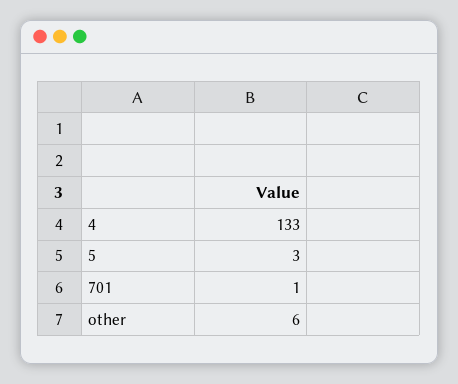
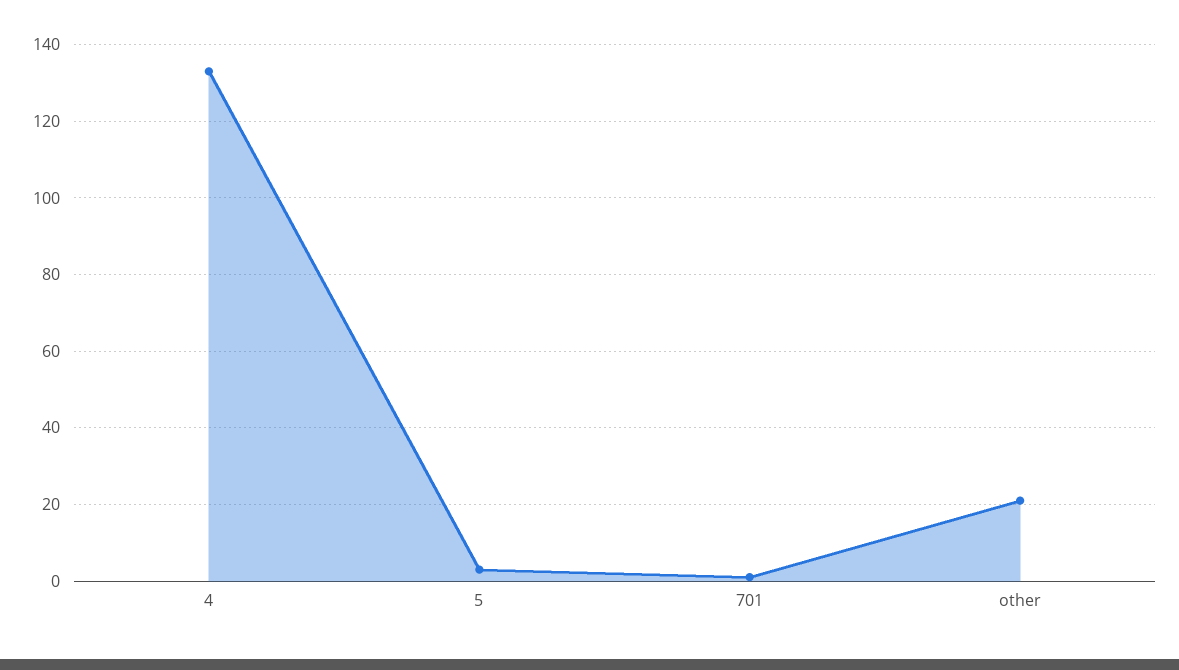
other: 6 -> 20

